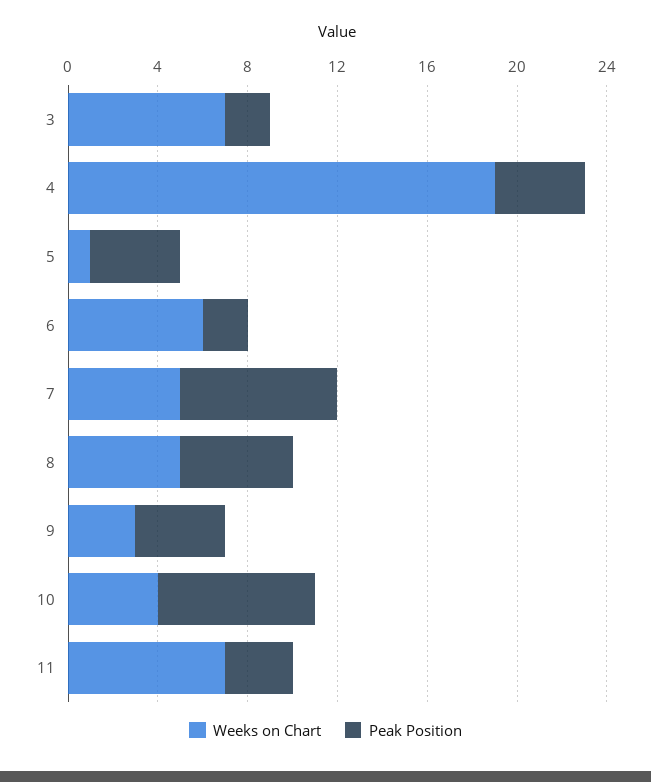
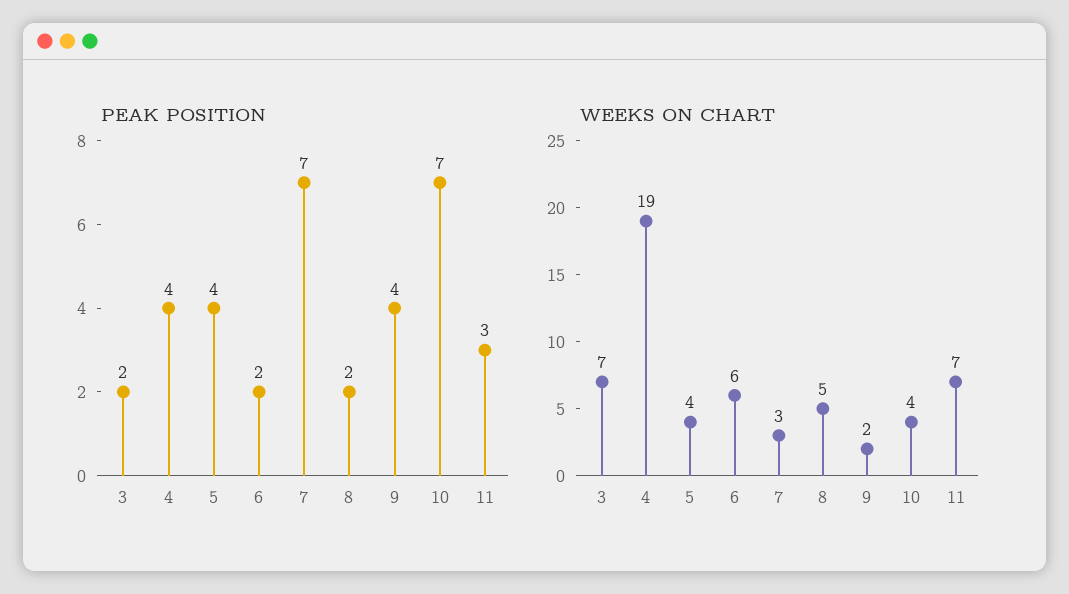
Weeks on Chart, 5: 1 -> 4
Weeks on Chart, 7: 5 -> 3
Peak Position, 8: 5 -> 2
Weeks on Chart, 9: 3 -> 2

